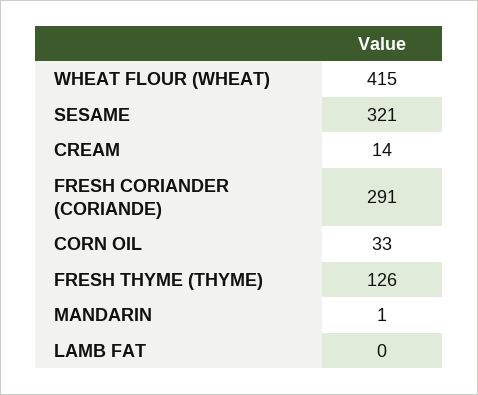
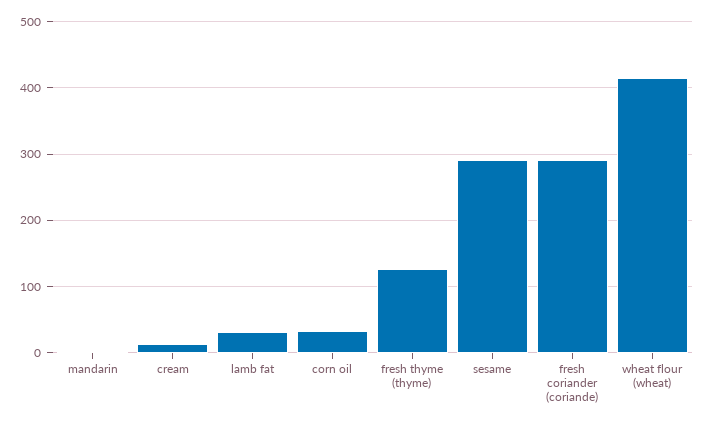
SESAME: 321 -> 290
LAMB FAT: 0 -> 30

